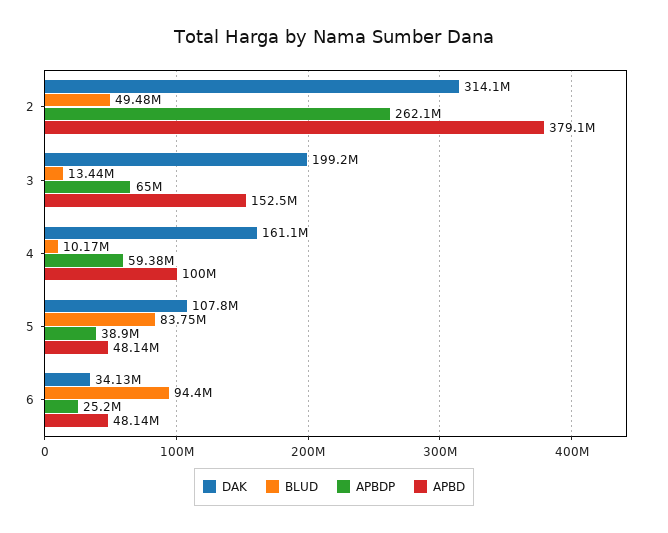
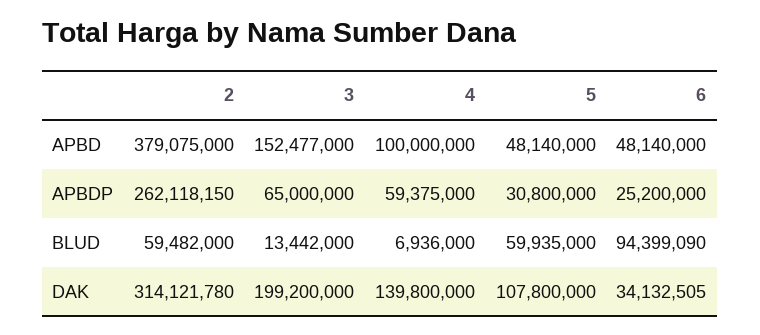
BLUD, 2: 49480000 -> 59482000
DAK, 4: 161100000 -> 139800000
BLUD, 4: 10170000 -> 6936000
BLUD, 5: 83750000 -> 59935000
APBDP, 5: 38900000 -> 30800000

